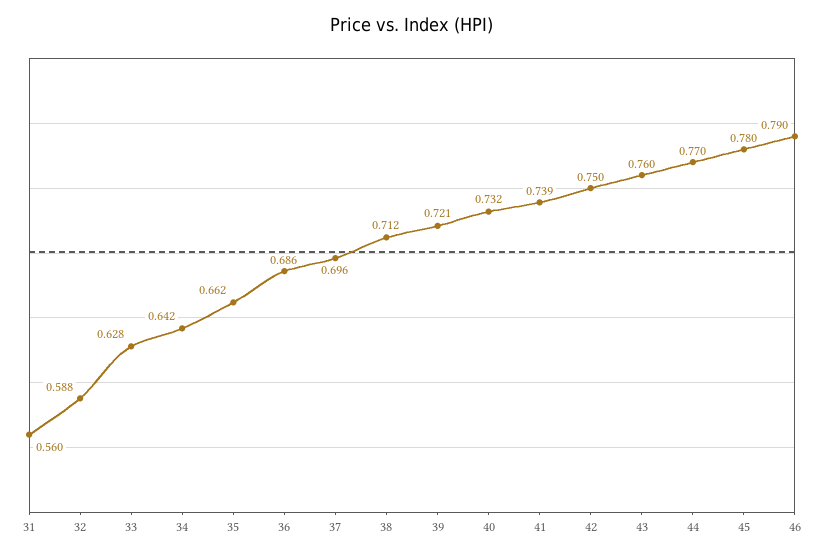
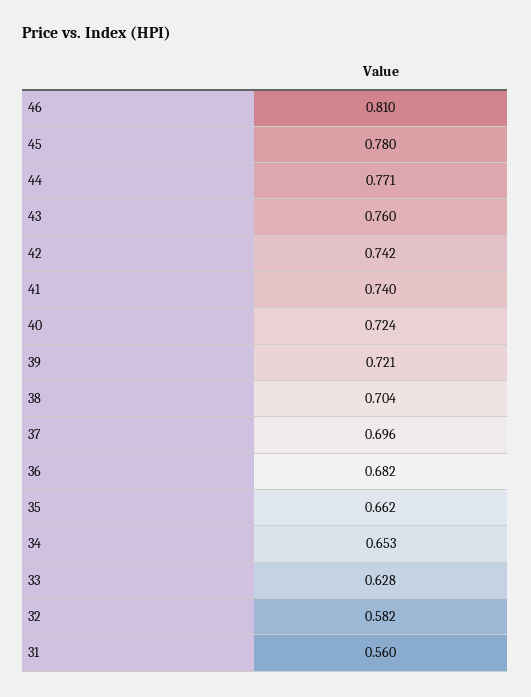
32: 0.588 -> 0.582
34: 0.642 -> 0.653
36: 0.686 -> 0.682
38: 0.712 -> 0.704
40: 0.732 -> 0.724
41: 0.739 -> 0.74
42: 0.75 -> 0.742
44: 0.77 -> 0.771
46: 0.79 -> 0.81

